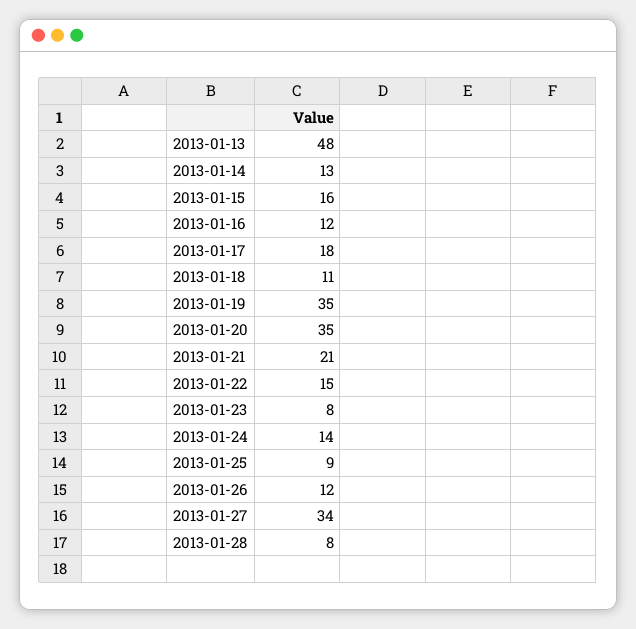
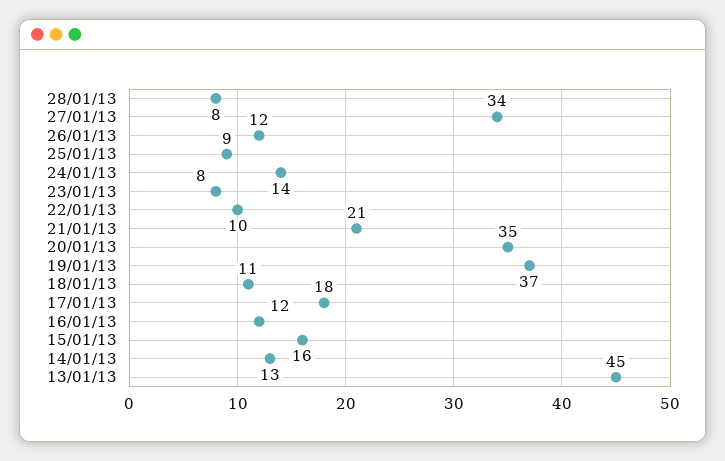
2013-01-13: 48 -> 45
2013-01-19: 35 -> 37
2013-01-22: 15 -> 10

